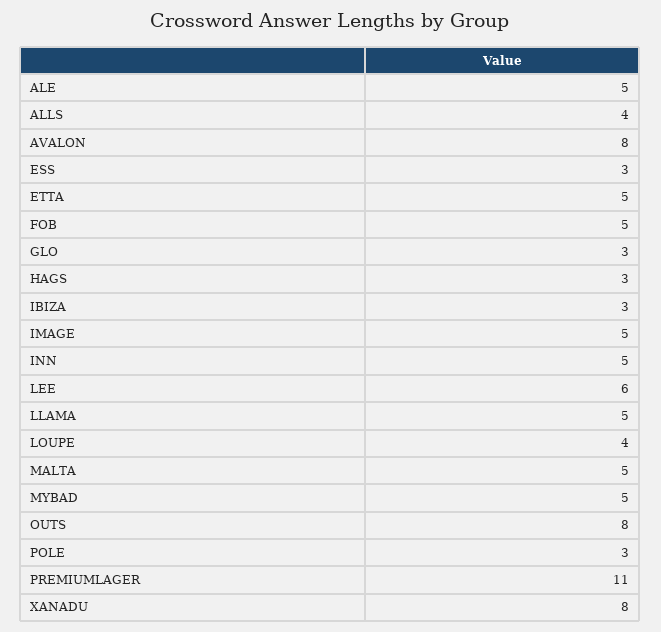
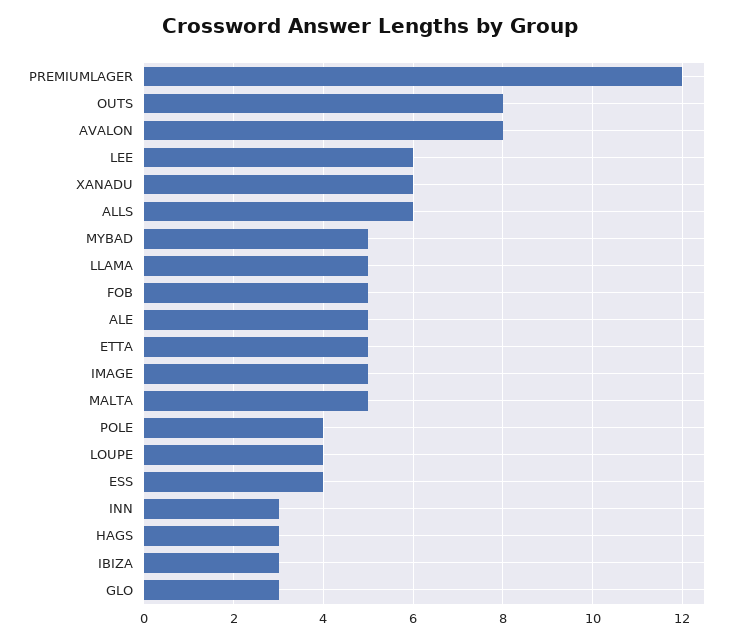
ALLS: 4 -> 6
ESS: 3 -> 4
INN: 5 -> 3
POLE: 3 -> 4
PREMIUMLAGER: 11 -> 12
XANADU: 8 -> 6

